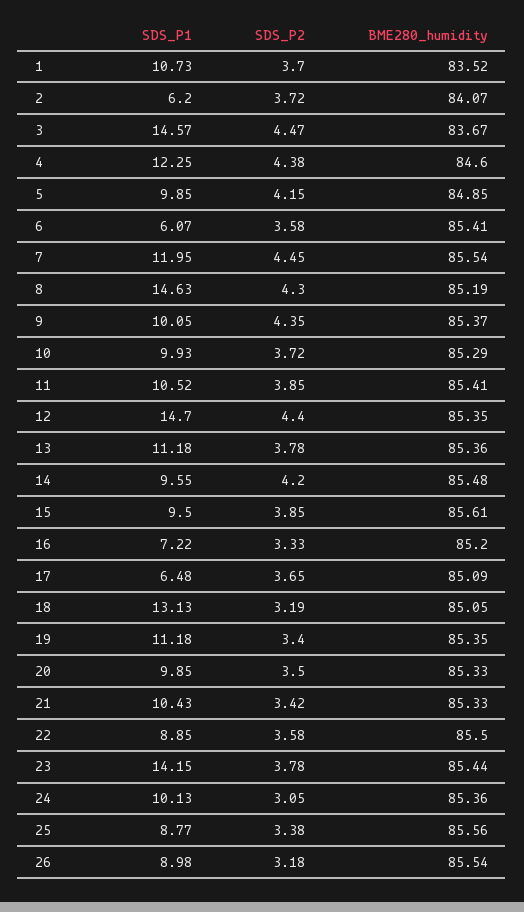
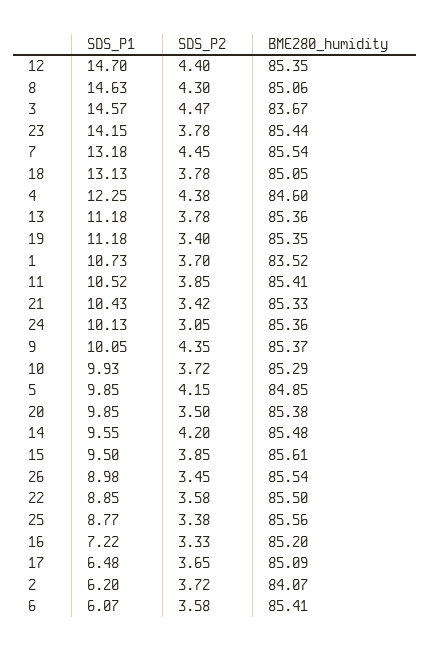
SDS_P1, 7: 11.95 -> 13.18
BME280_humidity, 8: 85.19 -> 85.06
SDS_P2, 18: 3.19 -> 3.78
BME280_humidity, 20: 85.33 -> 85.38
SDS_P2, 26: 3.18 -> 3.45

